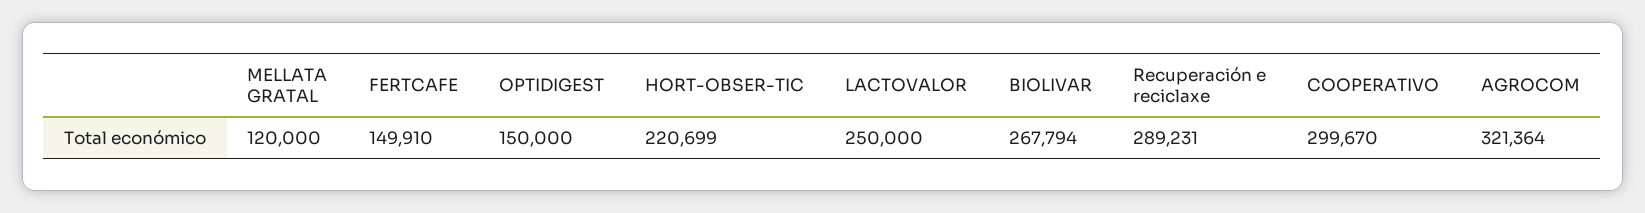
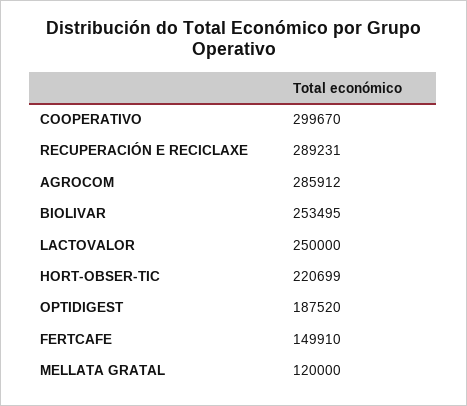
OPTIDIGEST: 150000 -> 187520
BIOLIVAR: 267794 -> 253495
AGROCOM: 321364 -> 285912

